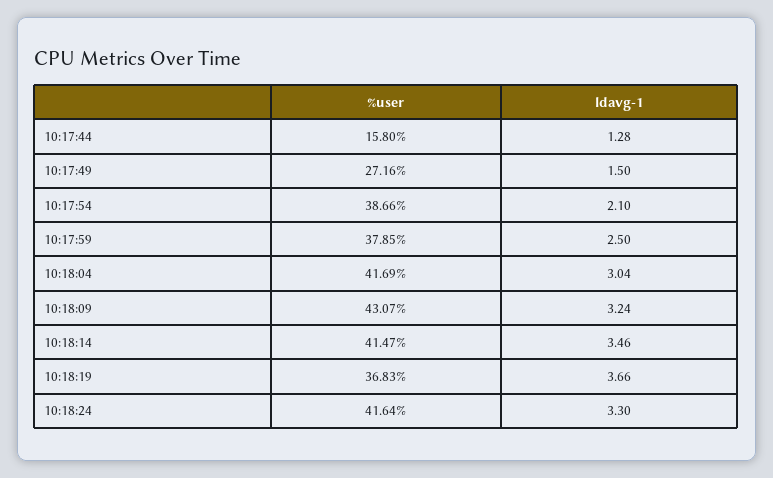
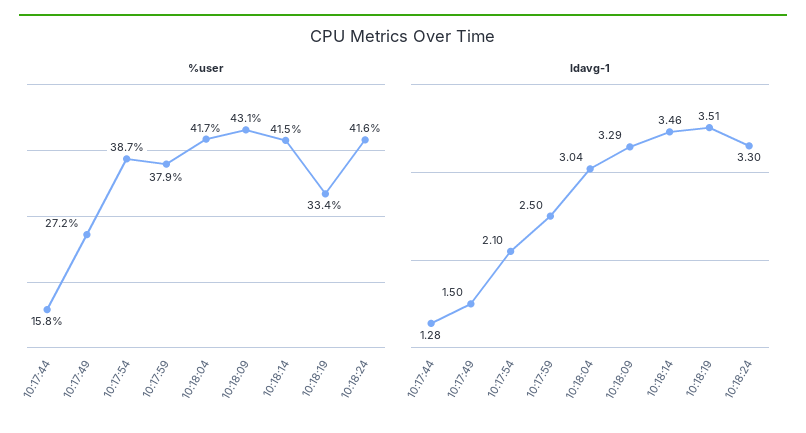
ldavg-1, 10:18:09: 3.24 -> 3.29
%user, 10:18:19: 36.83 -> 33.4
ldavg-1, 10:18:19: 3.66 -> 3.51

